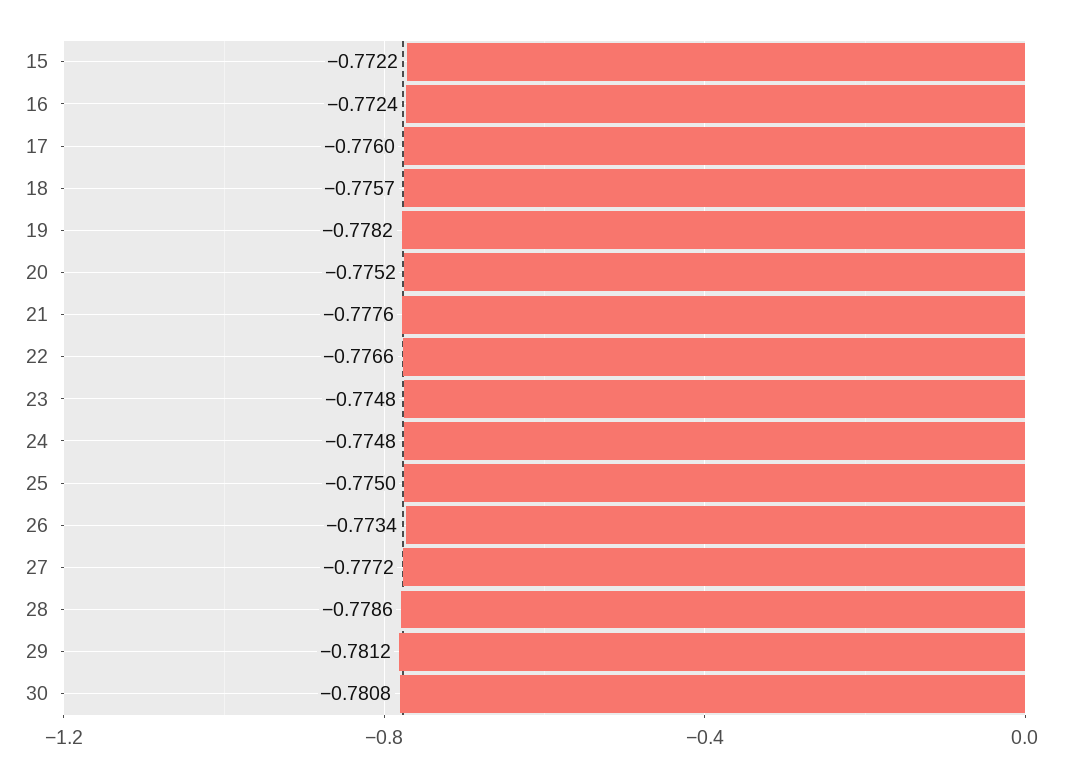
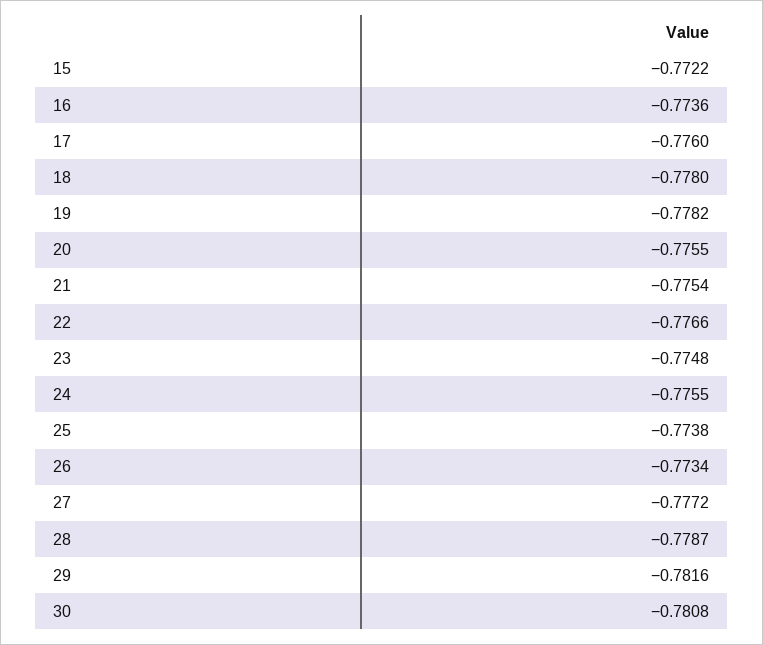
16: -0.7724 -> -0.7736
18: -0.7757 -> -0.778
20: -0.7752 -> -0.7755
21: -0.7776 -> -0.7754
24: -0.7748 -> -0.7755
25: -0.775 -> -0.7738
28: -0.7786 -> -0.7787
29: -0.7812 -> -0.7816

